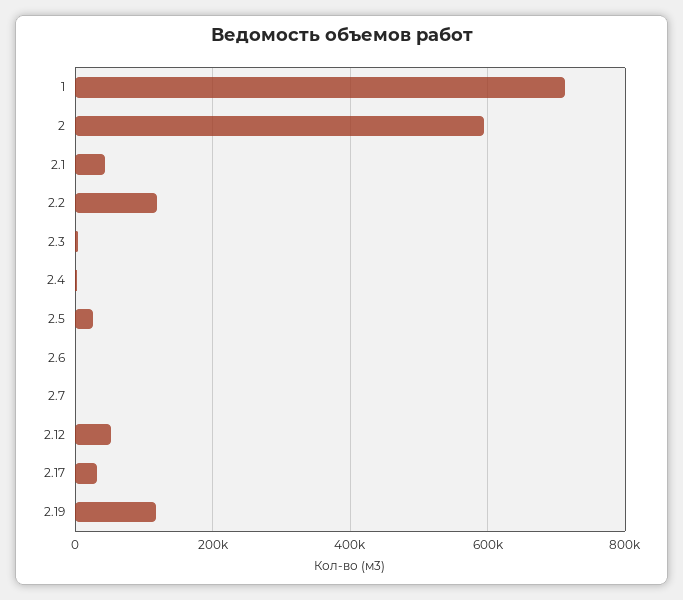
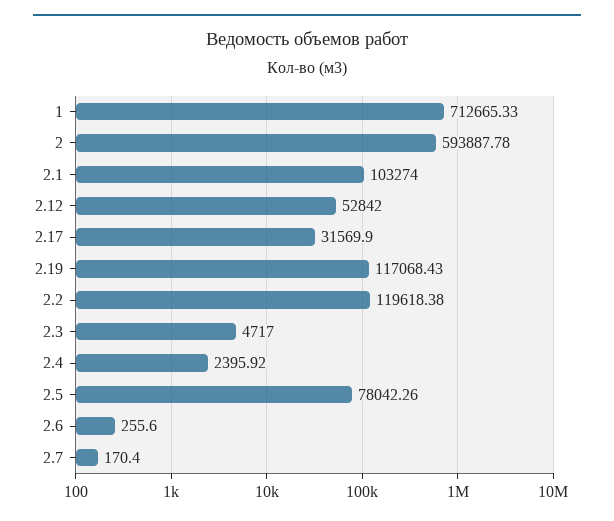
2.1: 40000 -> 103274
2.5: 20000 -> 78042.26

